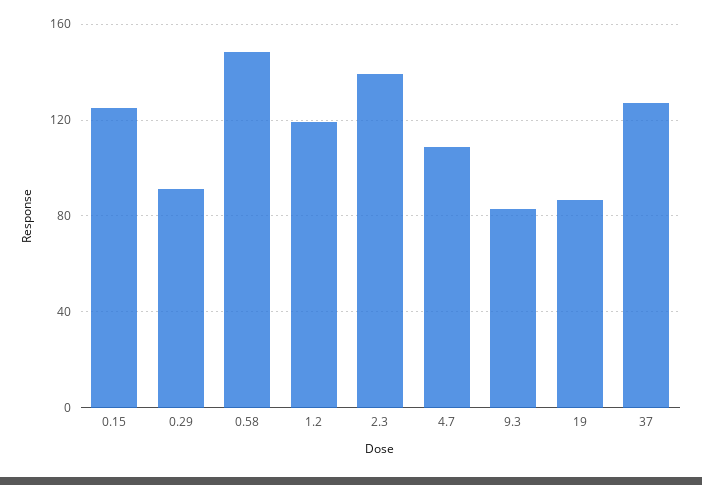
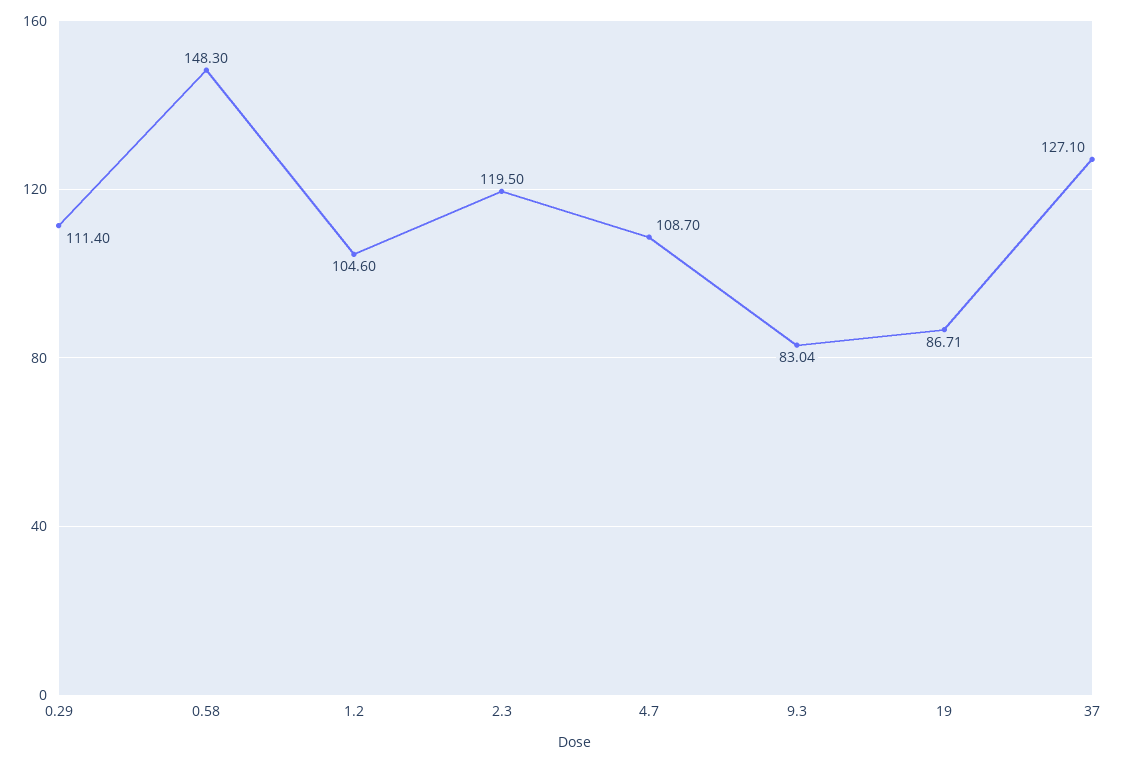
0.15: 125 -> none
0.29: 90 -> 111.4
1.2: 120 -> 104.6
2.3: 140 -> 119.5

